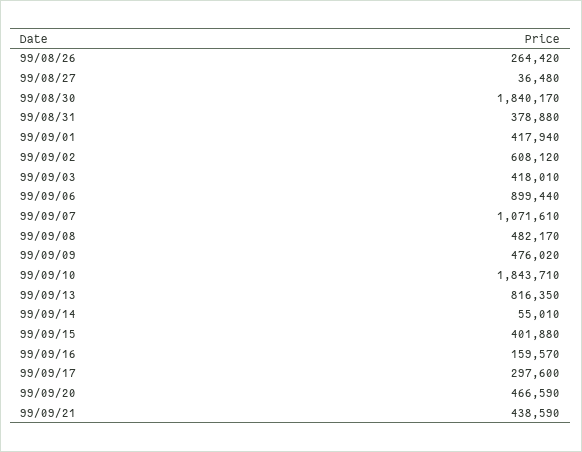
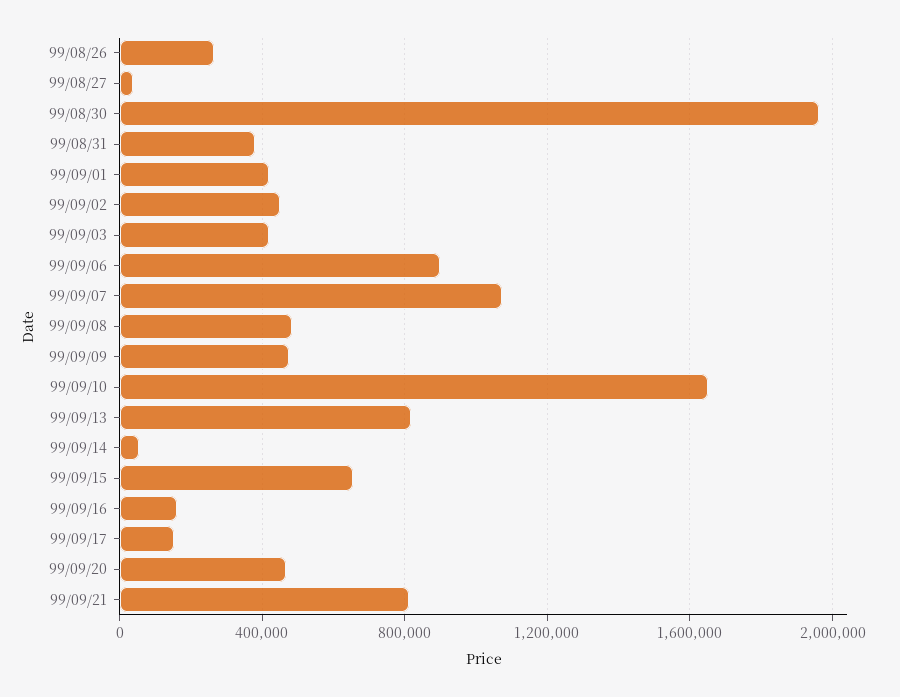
99/08/30: 1840170 -> 1950000
99/09/02: 608120 -> 450000
99/09/10: 1843710 -> 1650000
99/09/15: 401880 -> 650000
99/09/17: 297600 -> 150000
99/09/21: 438590 -> 800000

